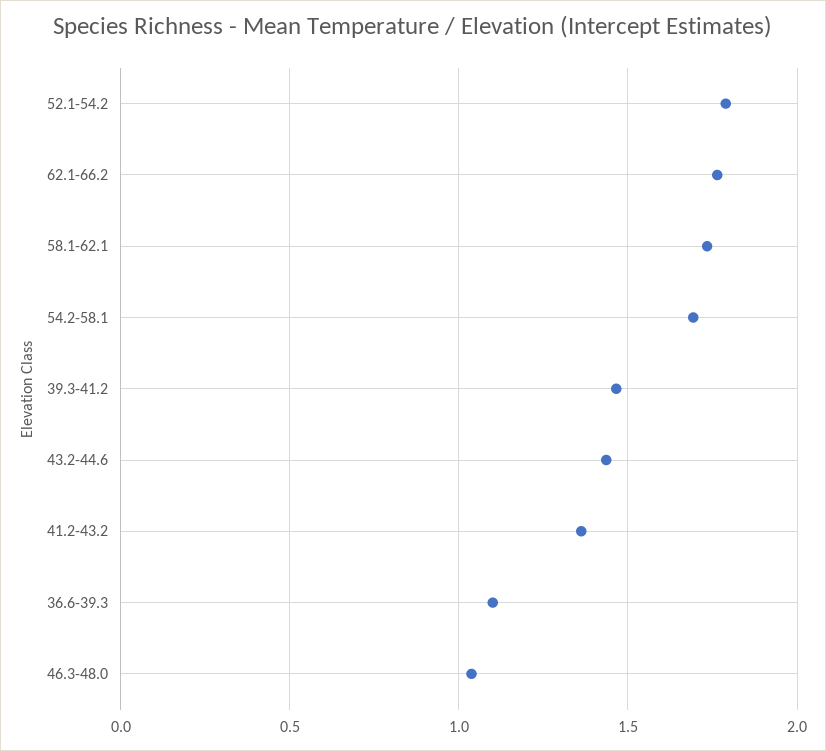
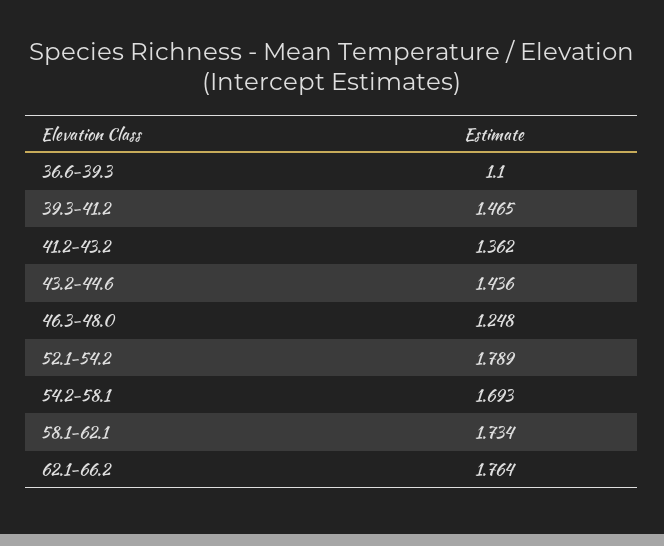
46.3-48.0: 1.05 -> 1.248

